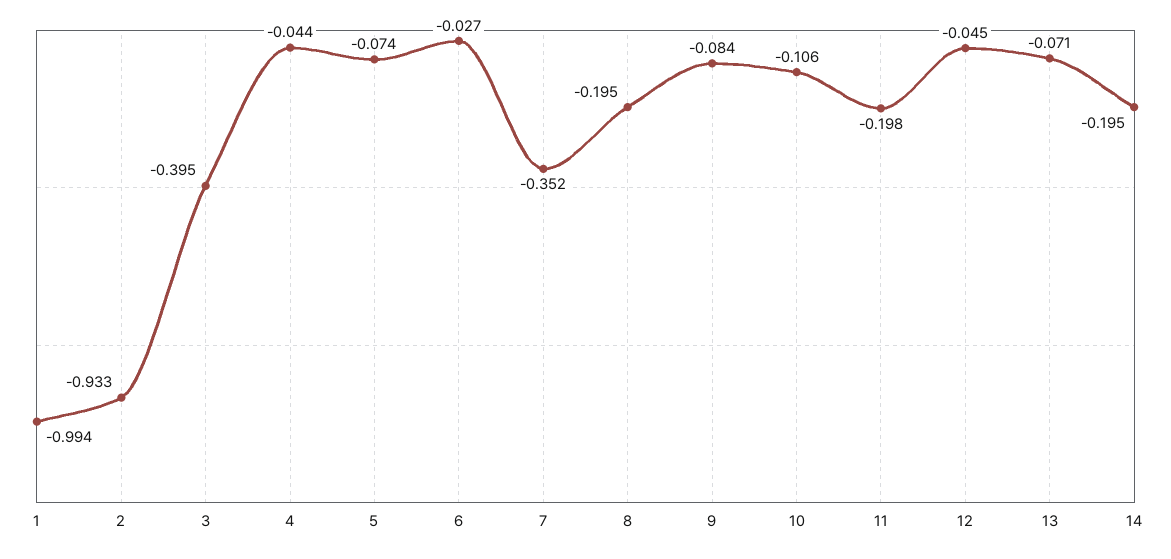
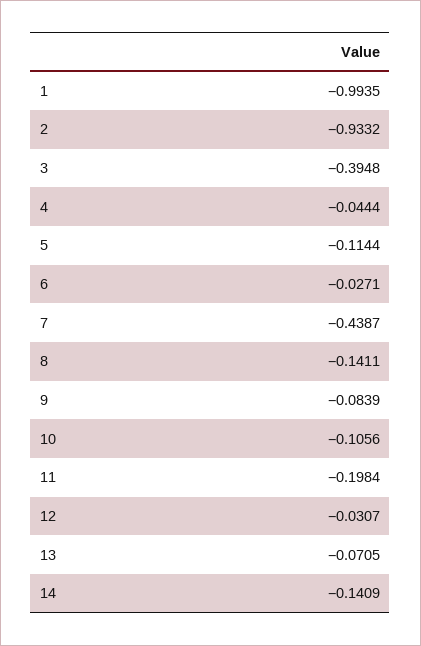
5: -0.074 -> -0.1144
7: -0.352 -> -0.4387
8: -0.195 -> -0.1411
12: -0.045 -> -0.0307
14: -0.195 -> -0.1409

